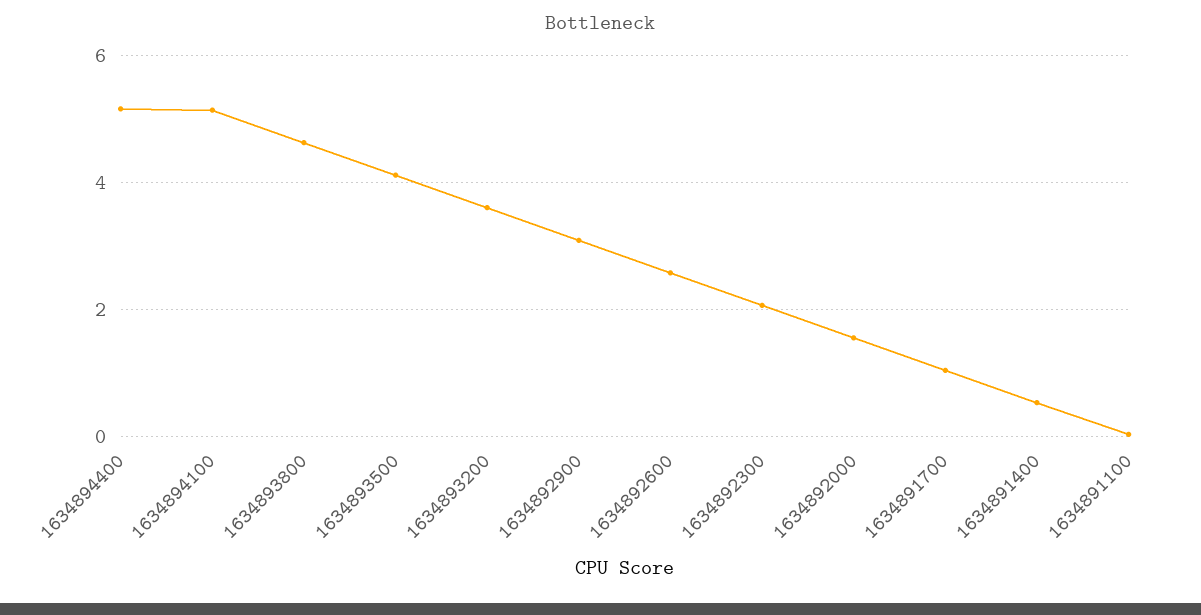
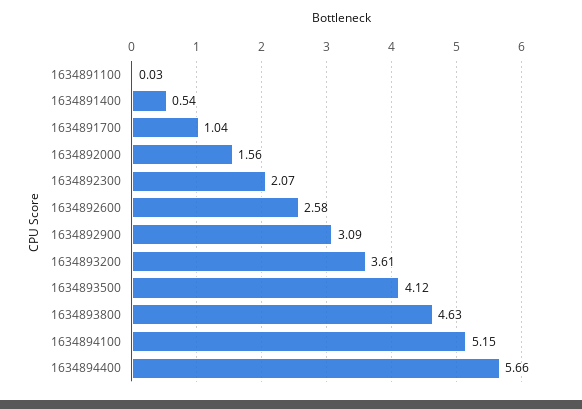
1634894400: 5.2 -> 5.66

